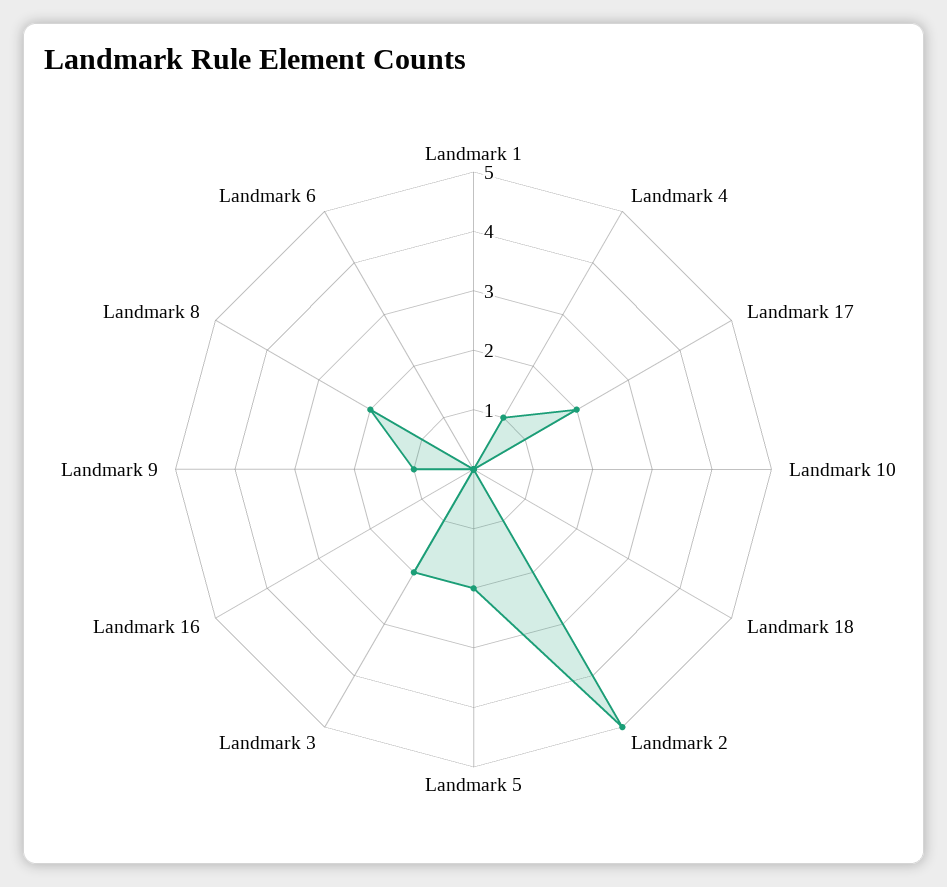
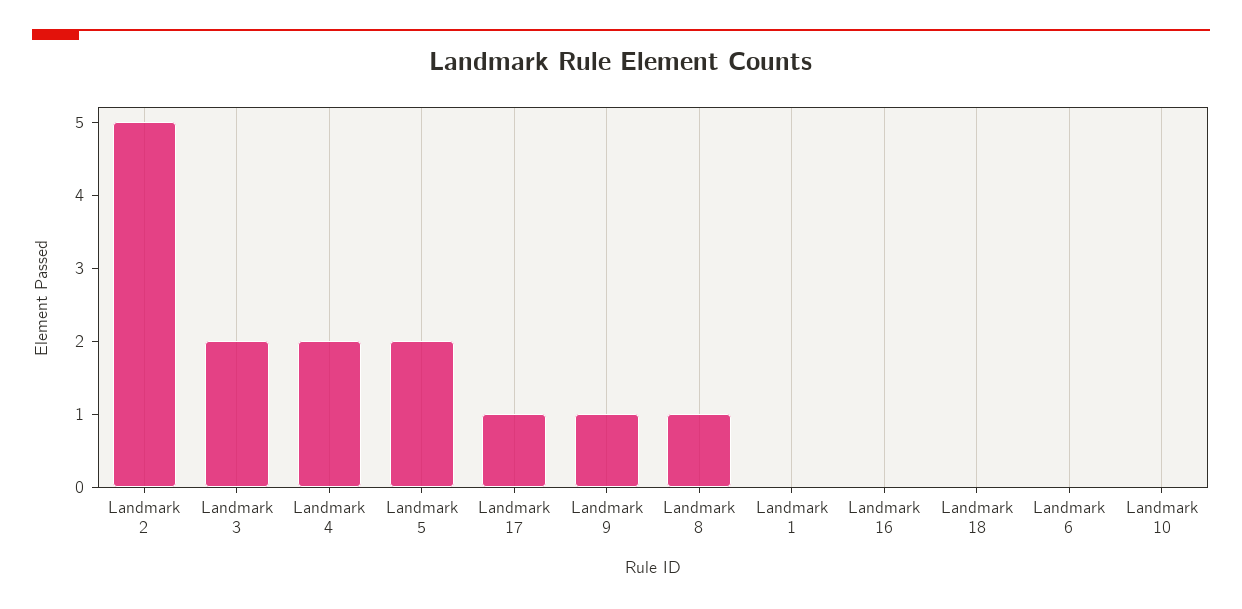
Landmark 4: 1 -> 2
Landmark 17: 2 -> 1
Landmark 8: 2 -> 1

